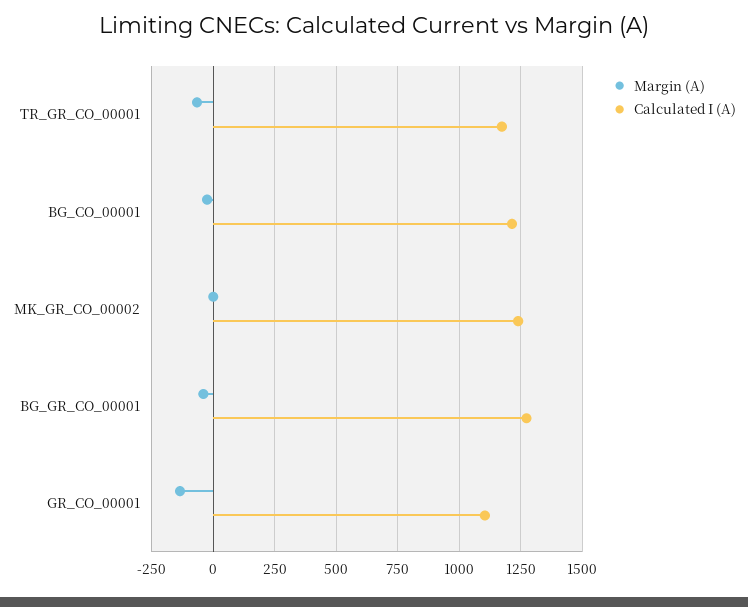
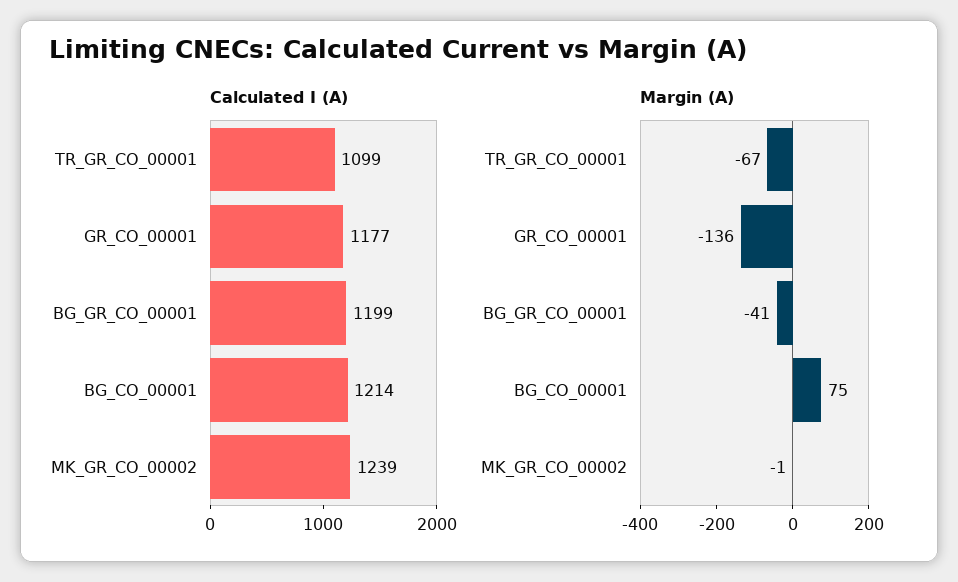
Calculated I (A), TR_GR_CO_00001: 1175 -> 1099
Margin (A), BG_CO_00001: -25 -> 75
Calculated I (A), BG_GR_CO_00001: 1275 -> 1199
Calculated I (A), GR_CO_00001: 1100 -> 1177

